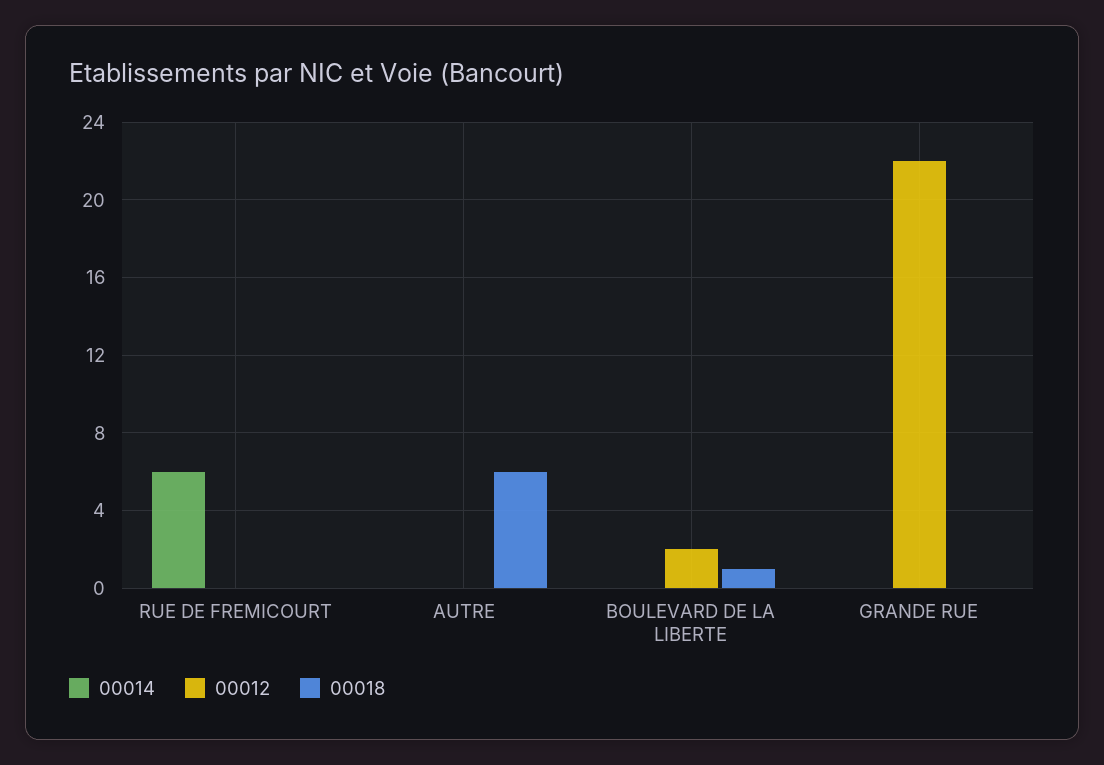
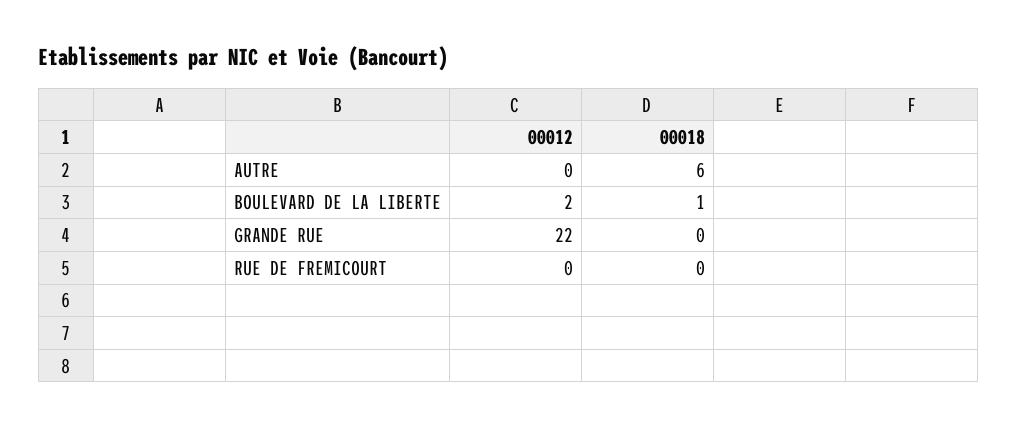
00014, RUE DE FREMICOURT: 6 -> none
00014, AUTRE: 0 -> none
00014, BOULEVARD DE LA LIBERTE: 0 -> none
00014, GRANDE RUE: 0 -> none

